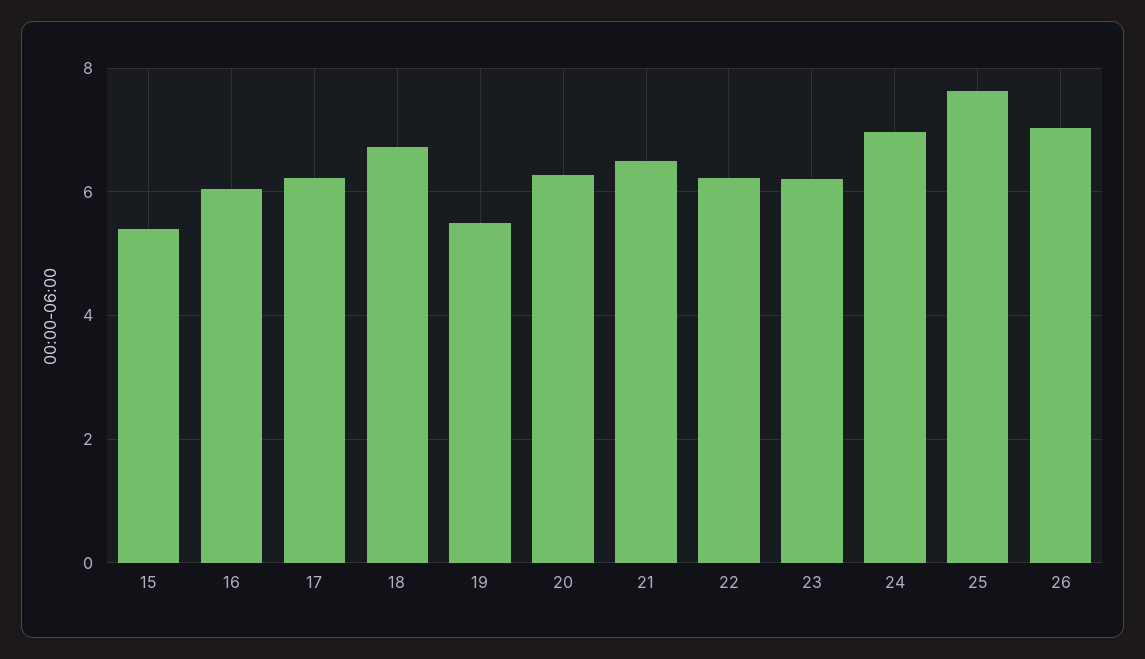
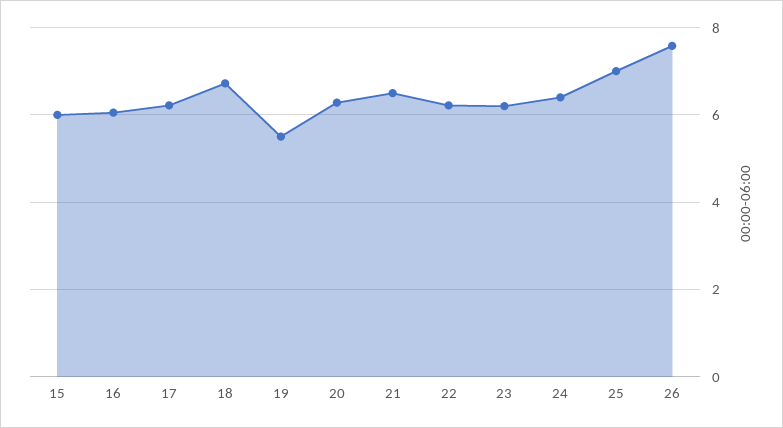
15: 5.4 -> 6
24: 7 -> 6.4
25: 7.6 -> 7
26: 7 -> 7.6

